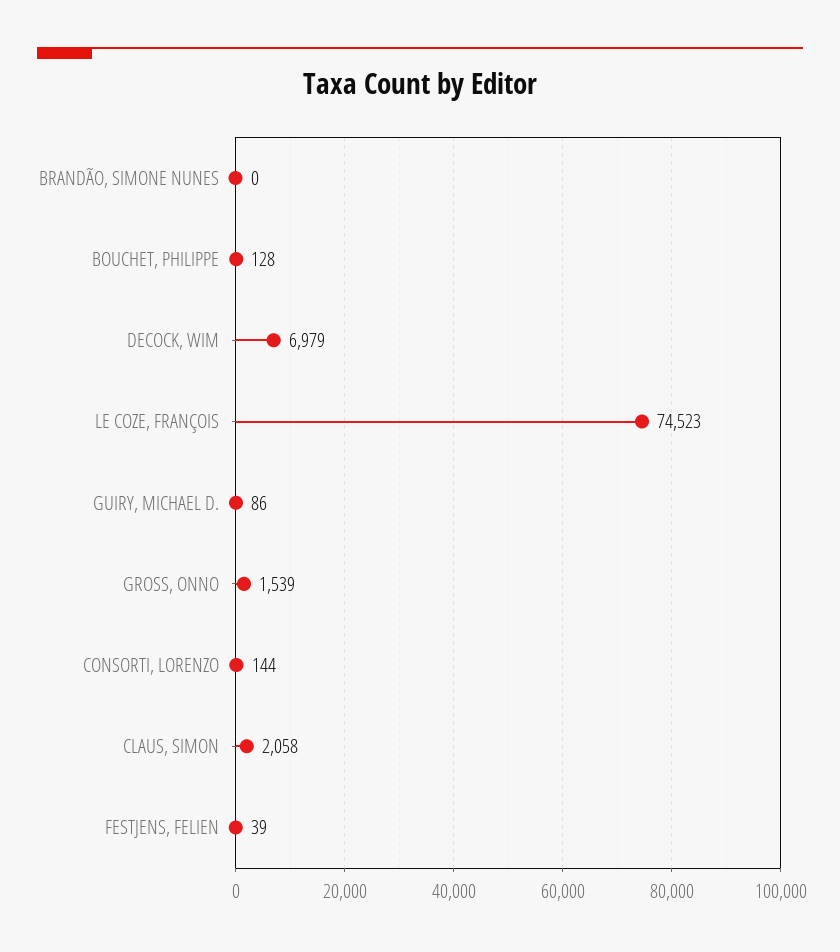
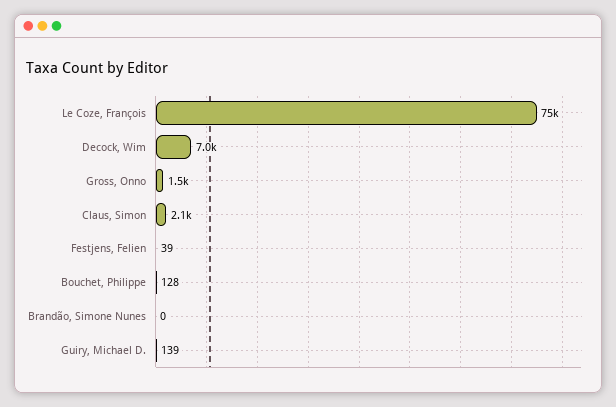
GUIRY, MICHAEL D.: 86 -> 139
CONSORTI, LORENZO: 144 -> none

